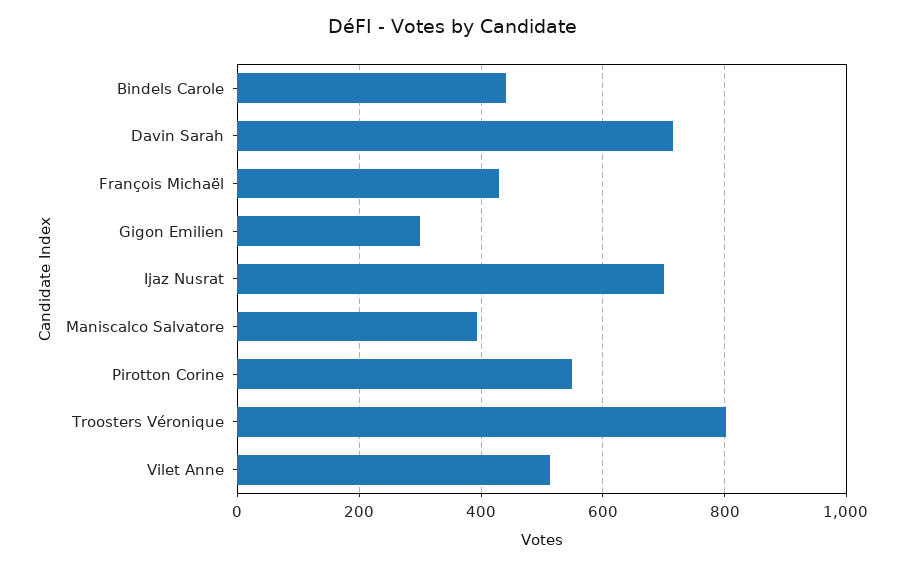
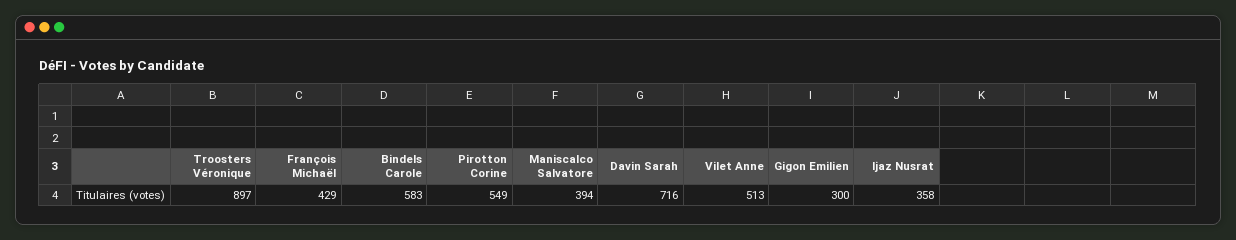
Bindels Carole: 440 -> 583
Ijaz Nusrat: 700 -> 358
Troosters Véronique: 800 -> 897

